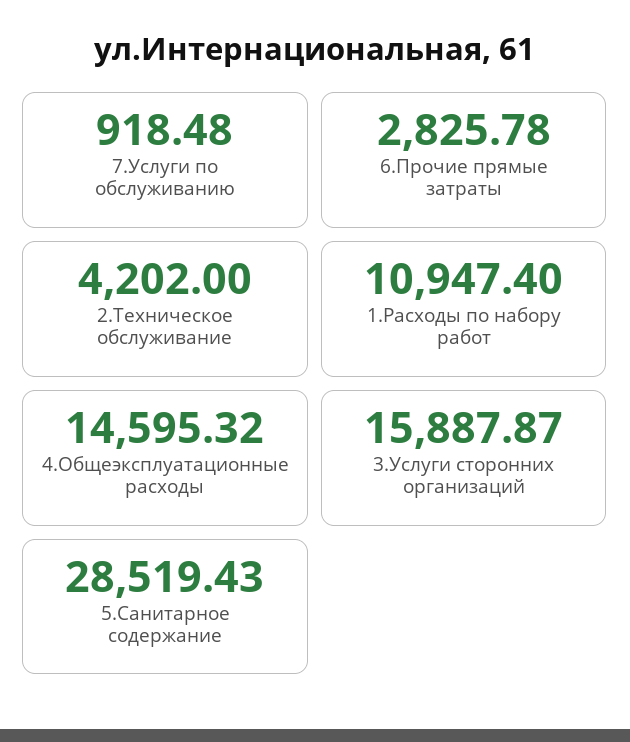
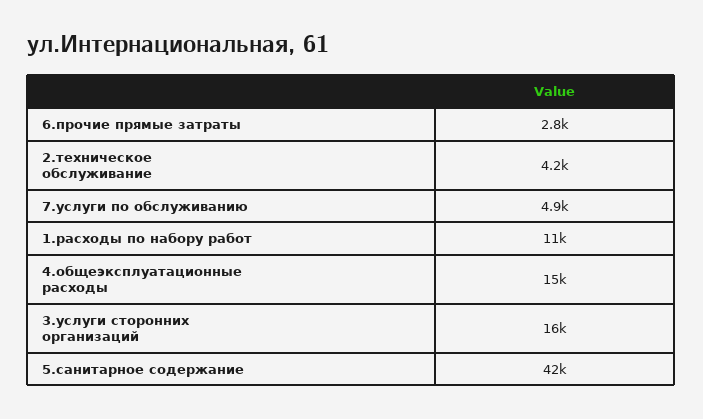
7.Услуги по обслуживанию: 918.48 -> 4900
5.Санитарное содержание: 28519.43 -> 42000

